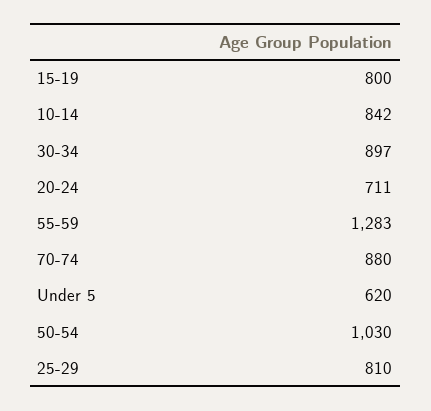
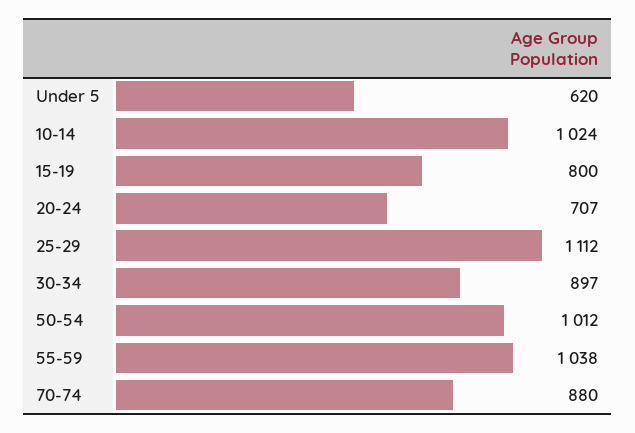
10-14: 842 -> 1024
20-24: 711 -> 707
55-59: 1283 -> 1038
50-54: 1030 -> 1012
25-29: 810 -> 1112

